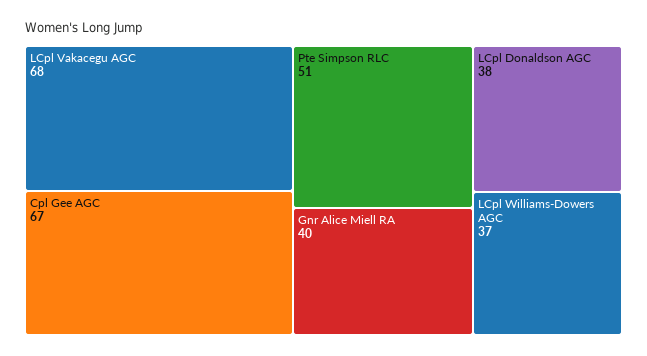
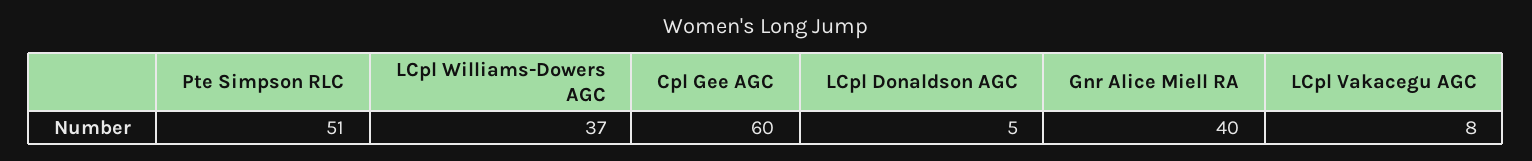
LCpl Vakacegu AGC: 68 -> 8
Cpl Gee AGC: 67 -> 60
LCpl Donaldson AGC: 38 -> 5

